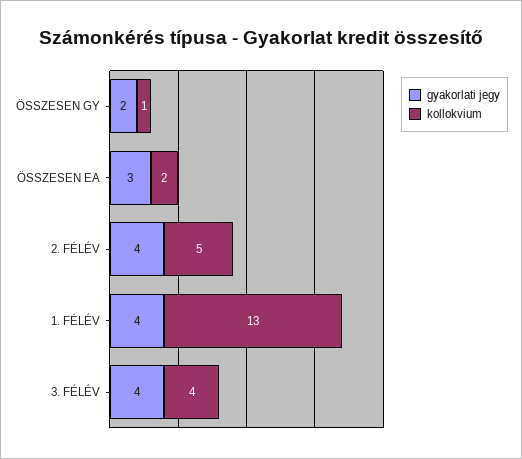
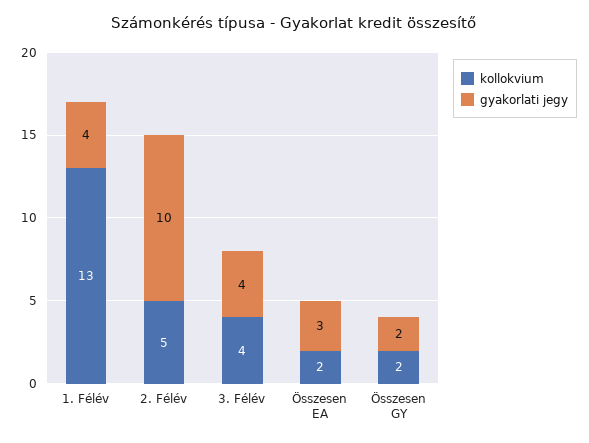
kollokvium, ÖSSZESEN GY: 1 -> 2
gyakorlati jegy, 2. FÉLÉV: 4 -> 10

